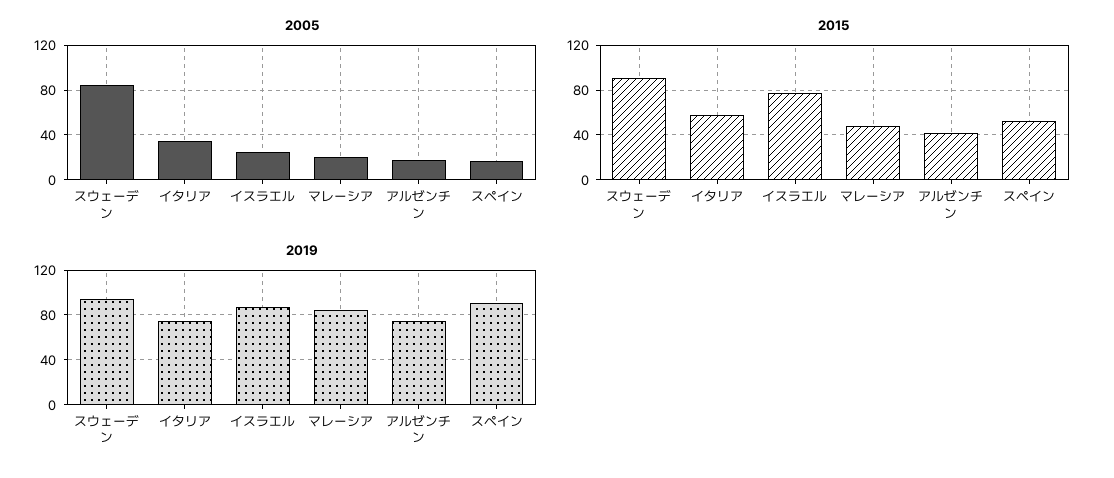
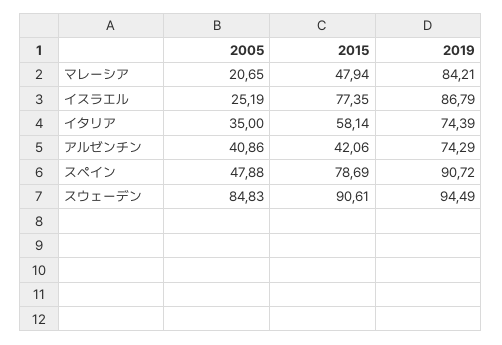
2005, アルゼンチン: 20 -> 40.86
2005, スペイン: 20 -> 47.88
2015, スペイン: 50 -> 78.69

